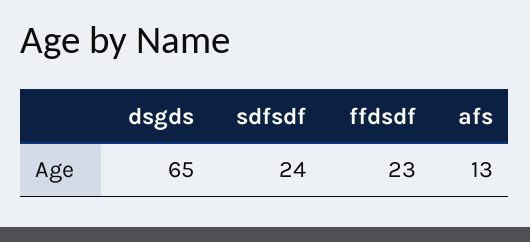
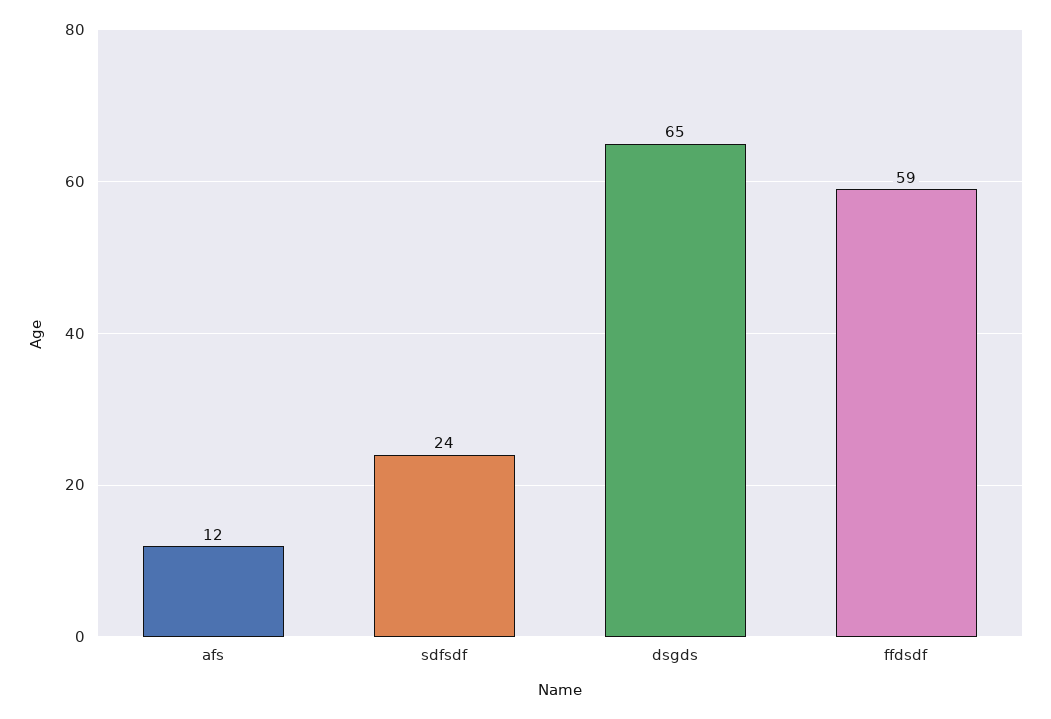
ffdsdf: 23 -> 59
afs: 13 -> 12

